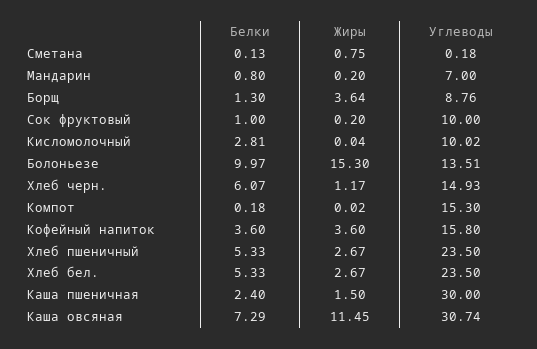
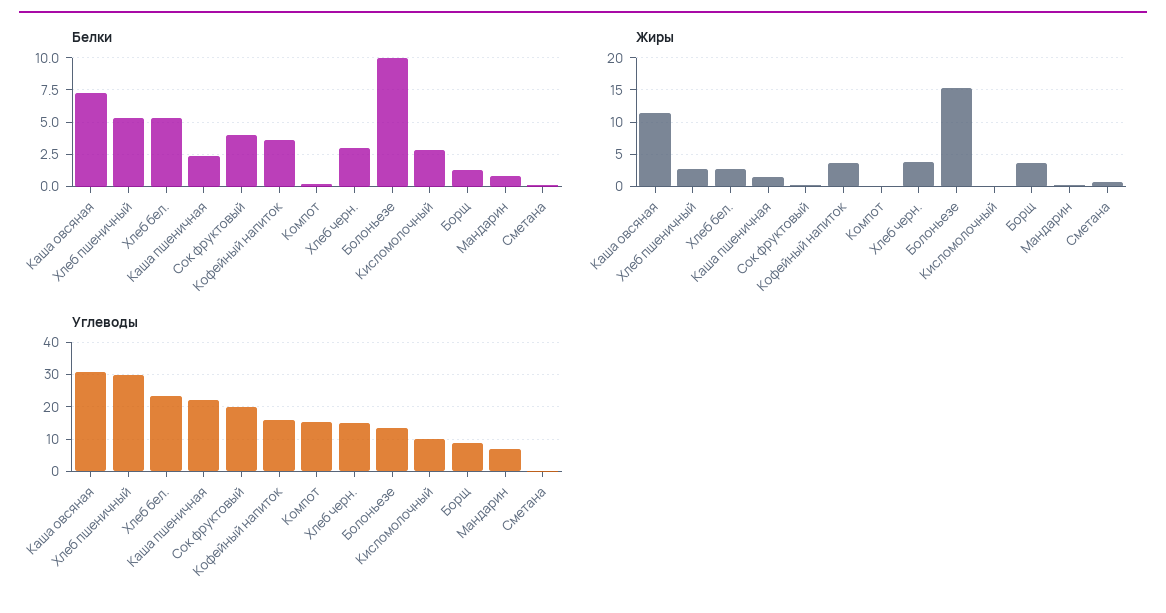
Белки, Сок фруктовый: 1 -> 4
Углеводы, Сок фруктовый: 10 -> 20
Белки, Хлеб черн.: 6.07 -> 3
Жиры, Хлеб черн.: 1.17 -> 4
Углеводы, Хлеб пшеничный: 23.5 -> 30
Углеводы, Каша пшеничная: 30 -> 22

